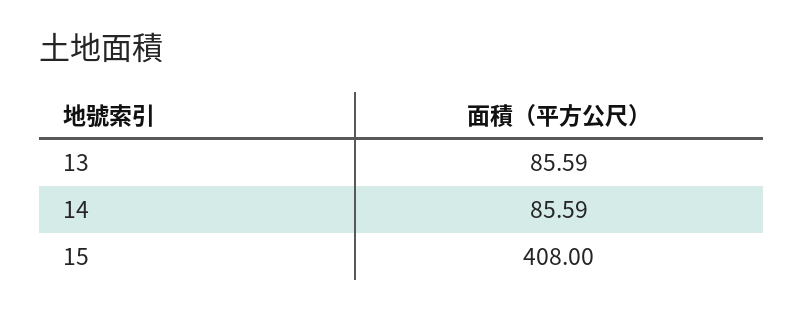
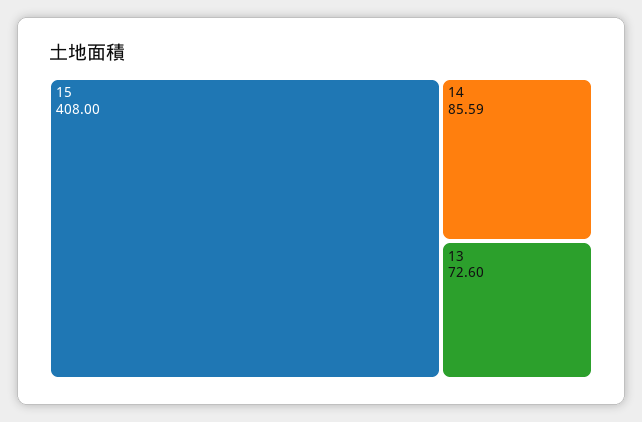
13: 85.59 -> 72.6

